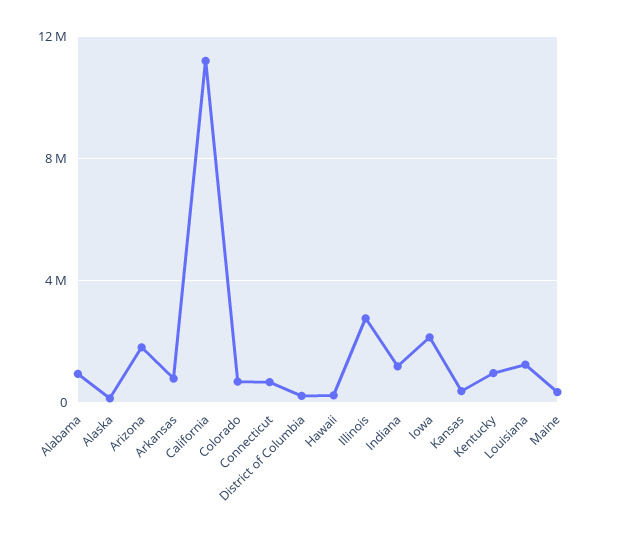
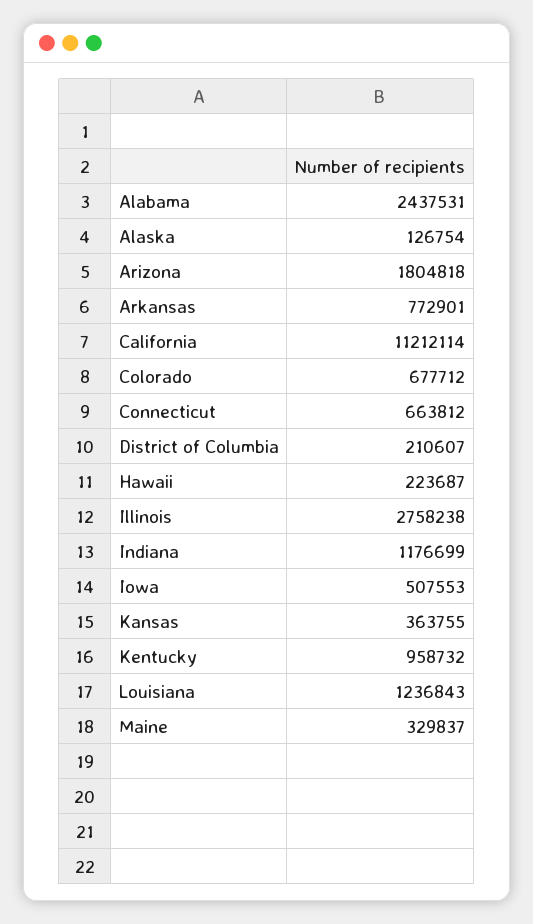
Alabama: 1000000 -> 2437531
Iowa: 2000000 -> 507553

